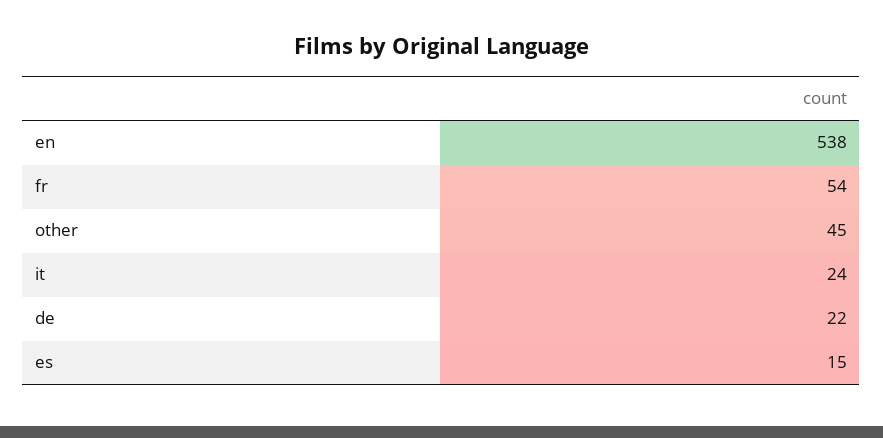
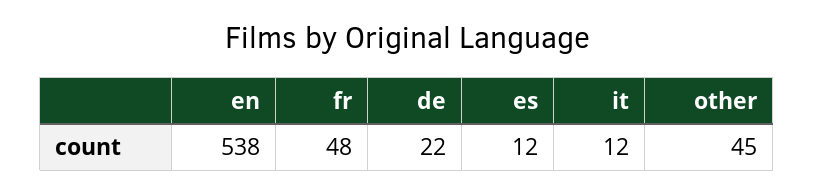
fr: 54 -> 48
it: 24 -> 12
es: 15 -> 12

